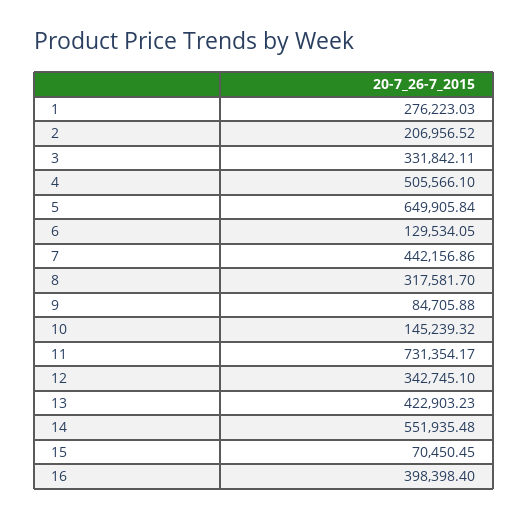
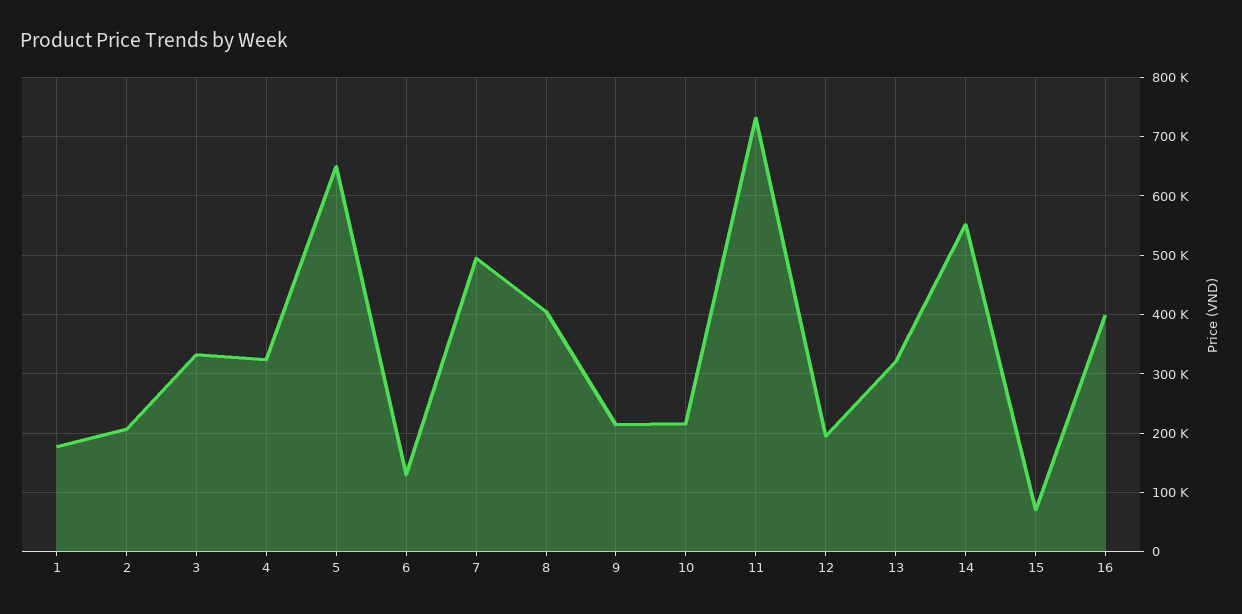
1: 276223.03 -> 180000
4: 505566.1 -> 320000
7: 442156.86 -> 500000
8: 317581.7 -> 400000
9: 84705.88 -> 220000
10: 145239.32 -> 220000
12: 342745.1 -> 200000
13: 422903.23 -> 320000

